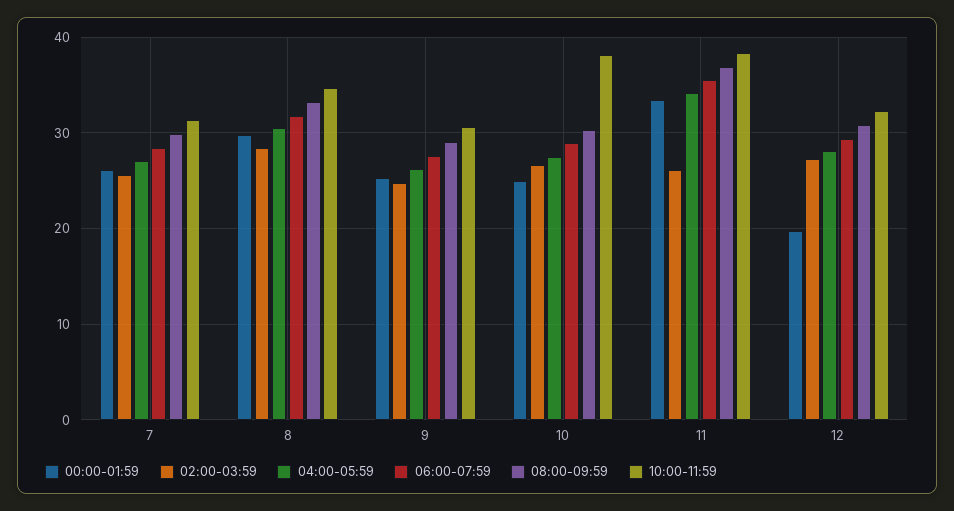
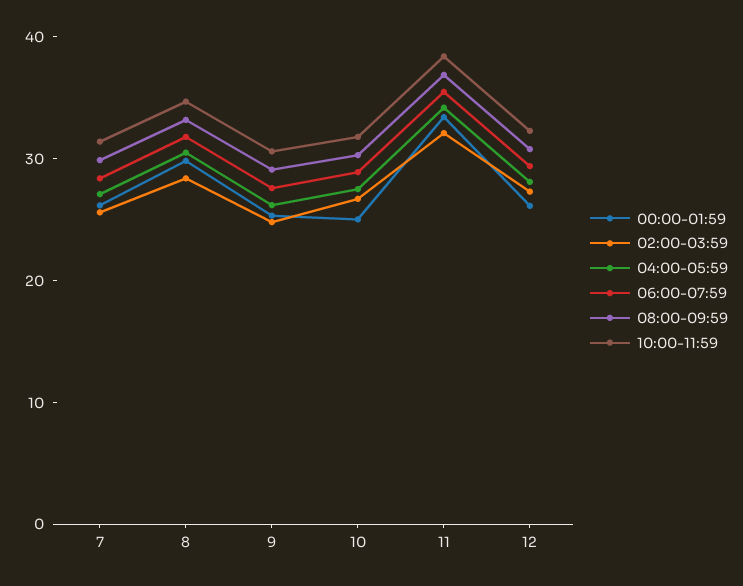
10:00-11:59, 10: 38 -> 32
02:00-03:59, 11: 26 -> 32
00:00-01:59, 12: 20 -> 26

